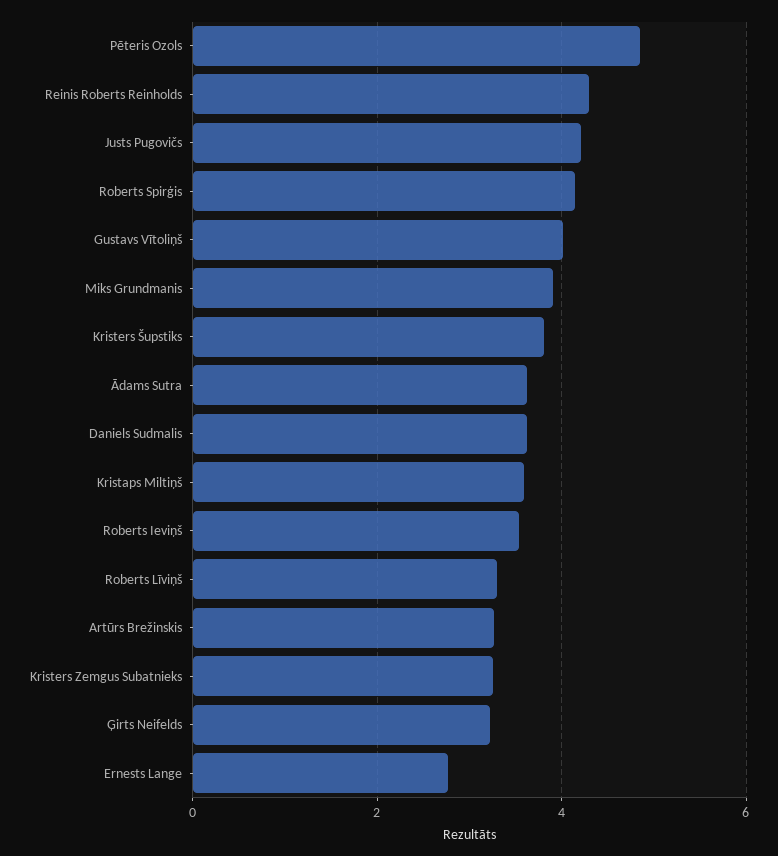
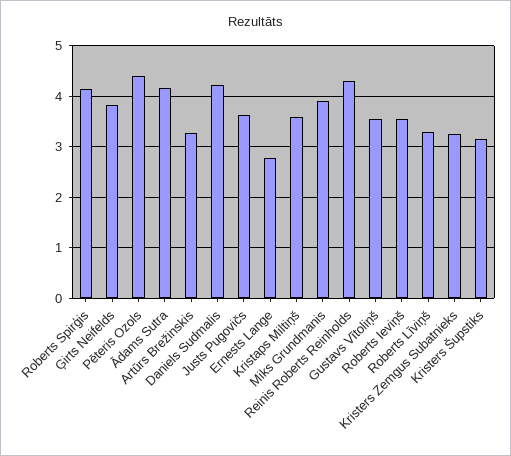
Pēteris Ozols: 4.8 -> 4.4
Justs Pugovičs: 4.2 -> 3.6
Gustavs Vītoliņš: 4 -> 3.6
Kristers Šupstiks: 3.8 -> 3.2
Ādams Sutra: 3.6 -> 4.2
Daniels Sudmalis: 3.6 -> 4.2
Ģirts Neifelds: 3.2 -> 3.8

